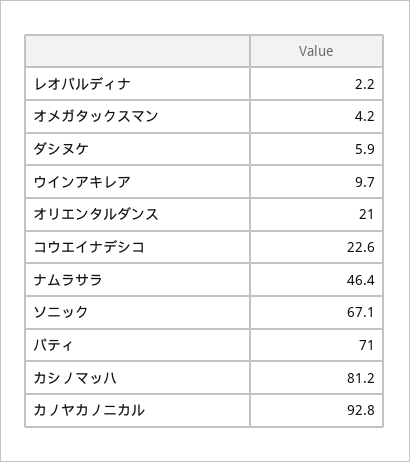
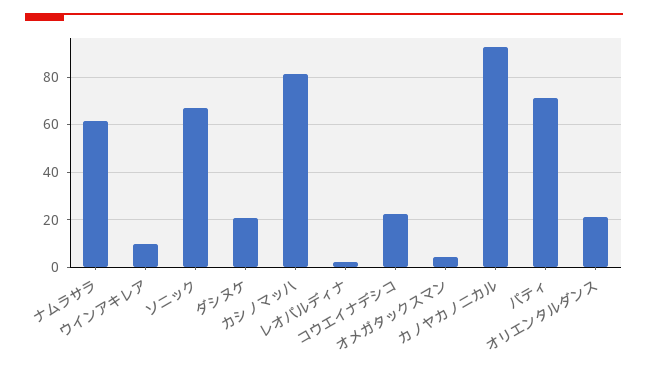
ダシヌケ: 5.9 -> 20
ナムラサラ: 46.4 -> 60

